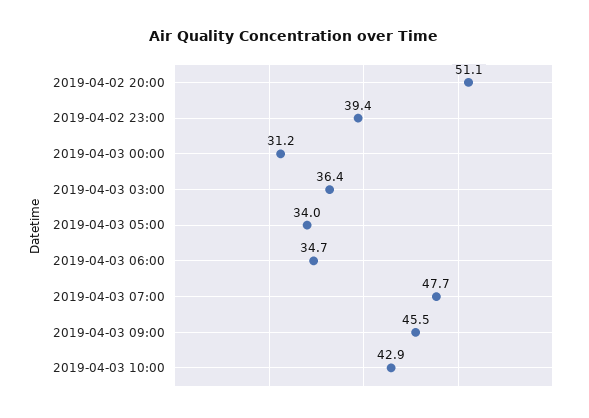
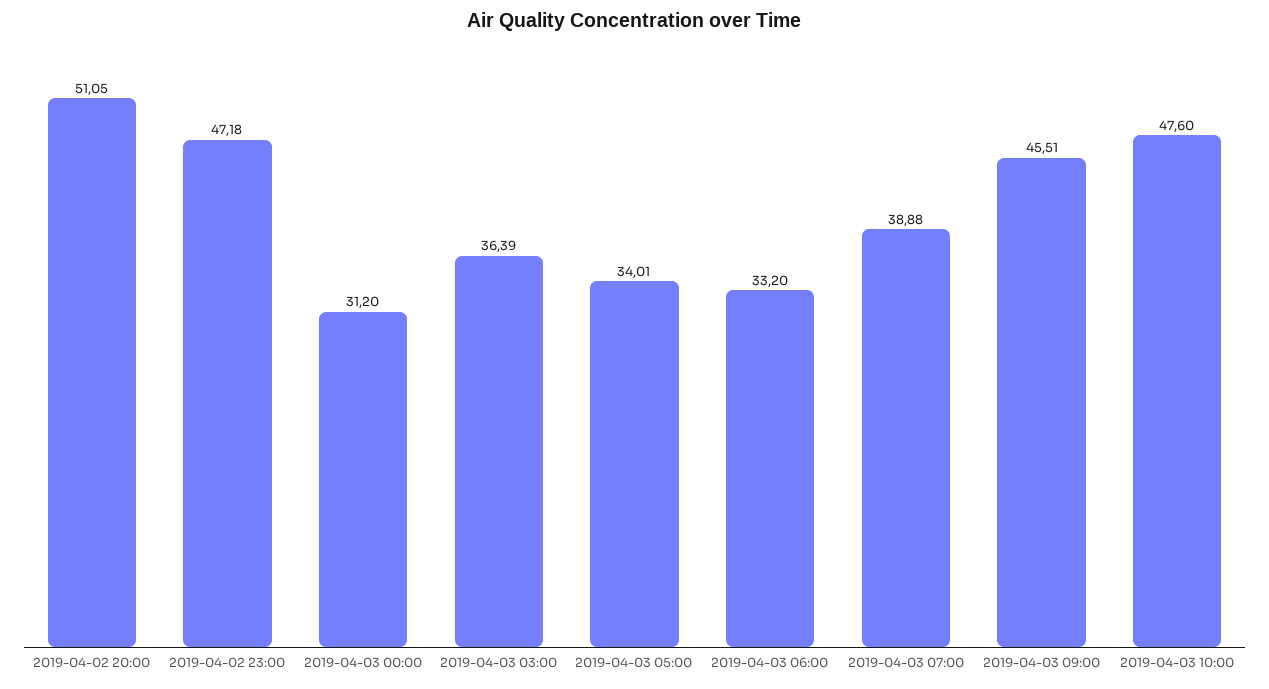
2019-04-02 23:00: 39.4 -> 47.18
2019-04-03 06:00: 34.7 -> 33.2
2019-04-03 07:00: 47.7 -> 38.88
2019-04-03 10:00: 42.9 -> 47.6

